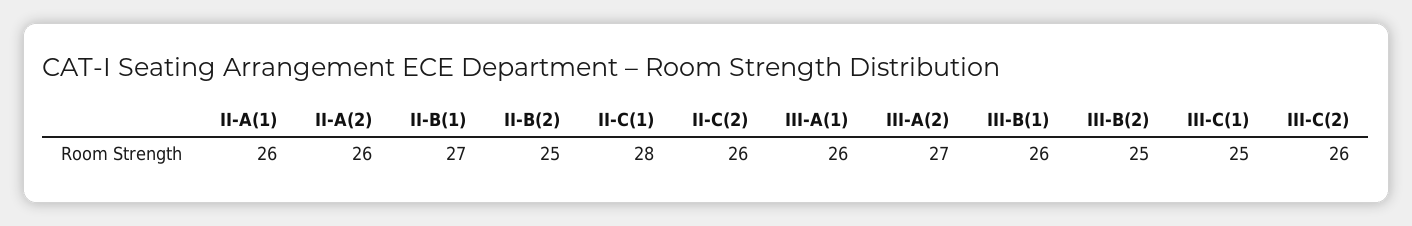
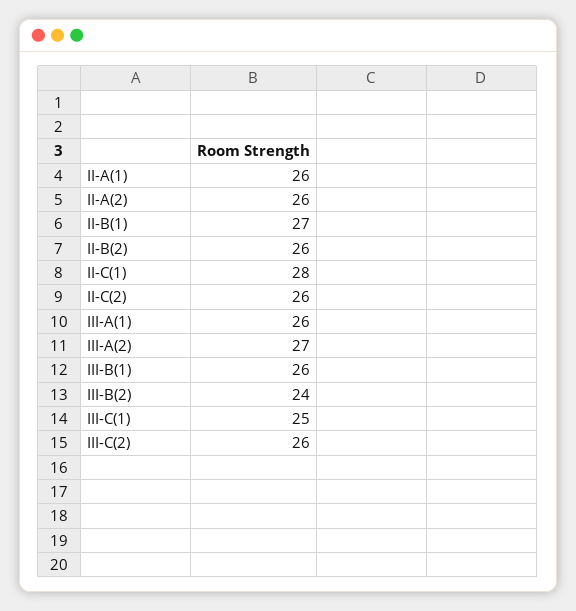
II-B(2): 25 -> 26
III-B(2): 25 -> 24

